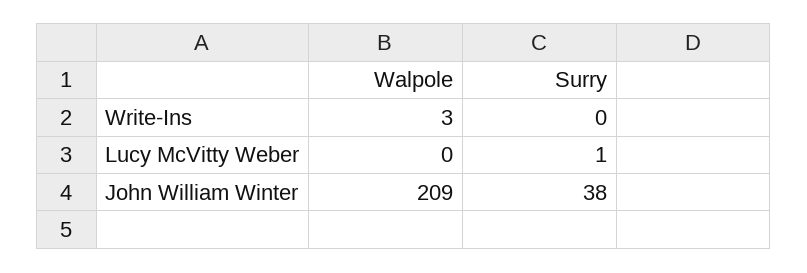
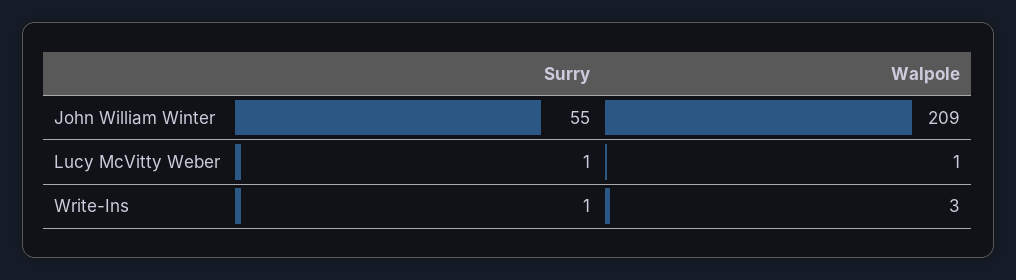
Surry, Write-Ins: 0 -> 1
Walpole, Lucy McVitty Weber: 0 -> 1
Surry, John William Winter: 38 -> 55

